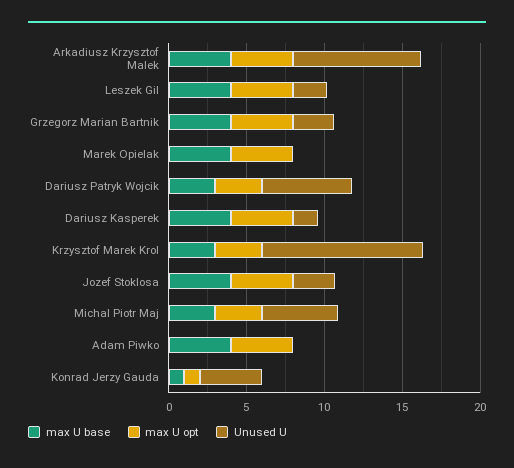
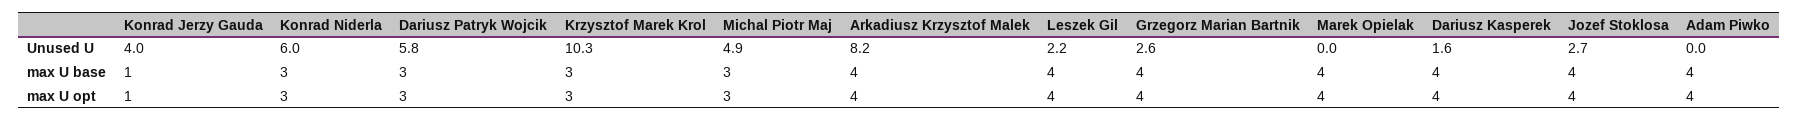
Unused U, Konrad Niderla: none -> 6
max U base, Konrad Niderla: none -> 3
max U opt, Konrad Niderla: none -> 3

